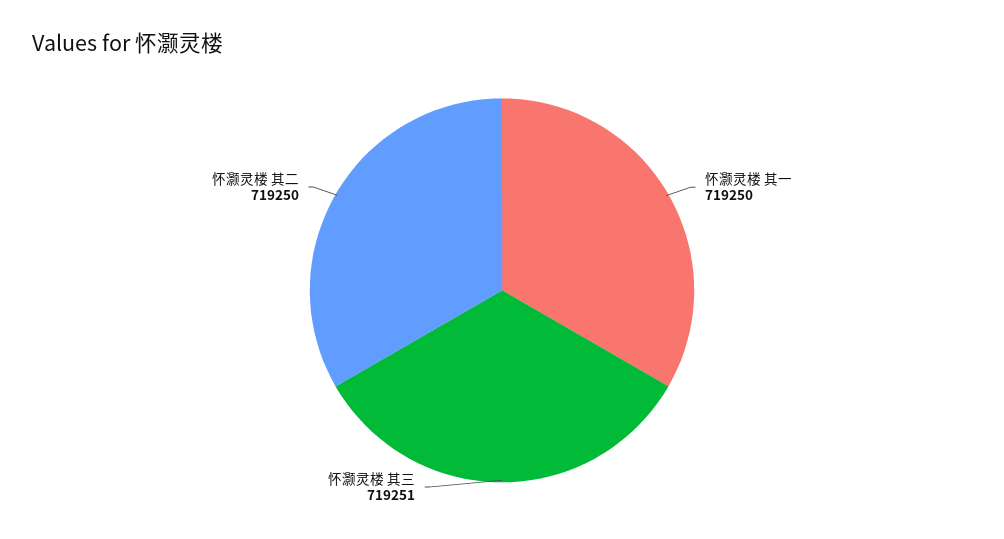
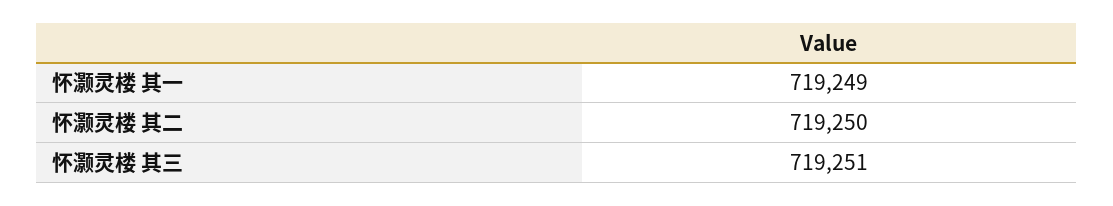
怀灏灵楼 其一: 719250 -> 719249

